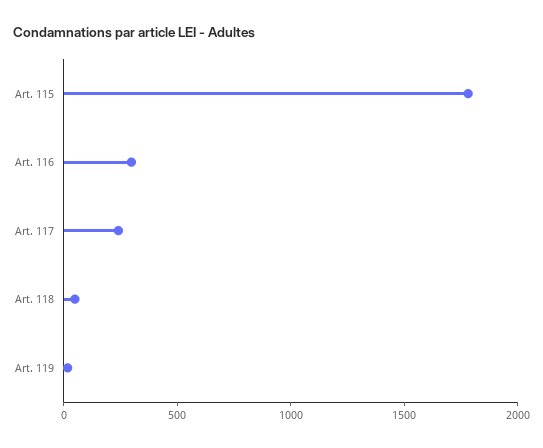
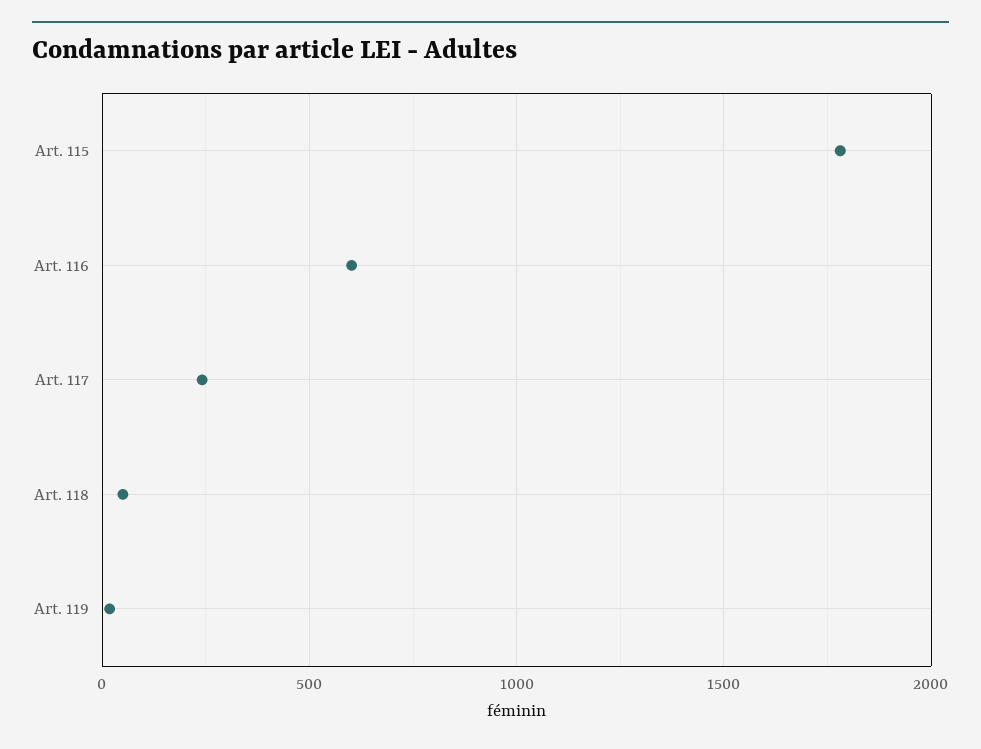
Art. 116: 300 -> 600

